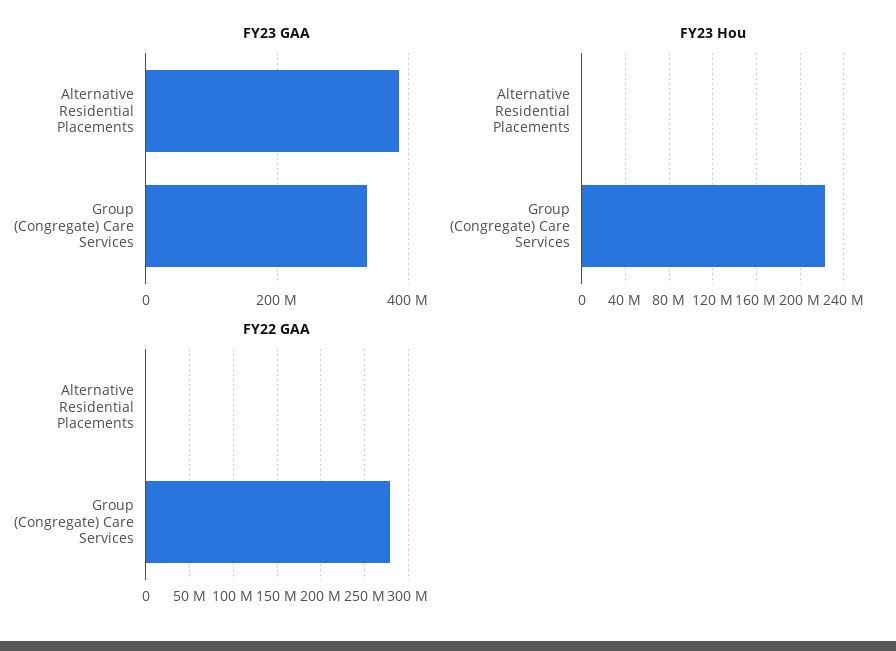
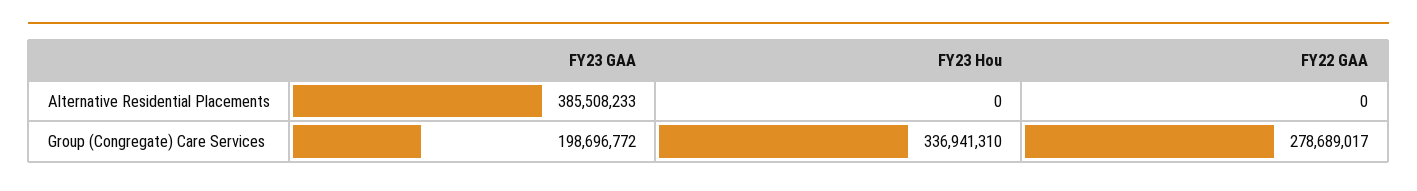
FY23 GAA, Group (Congregate) Care Services: 340000000 -> 198696772
FY23 Hou, Group (Congregate) Care Services: 220000000 -> 336941310

